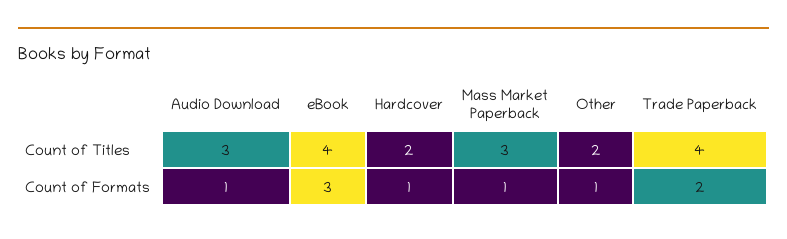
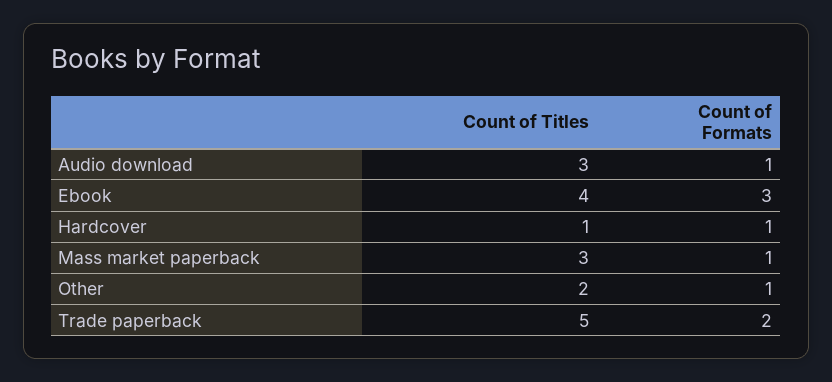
Hardcover, Count of Titles: 2 -> 1
Trade Paperback, Count of Titles: 4 -> 5

